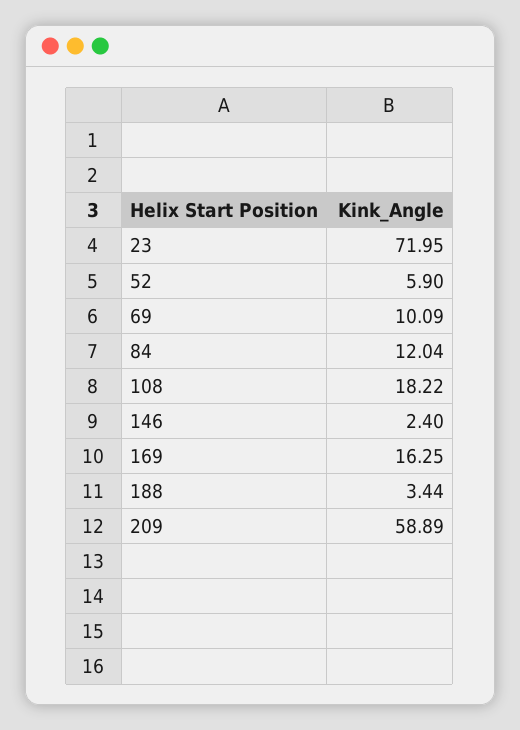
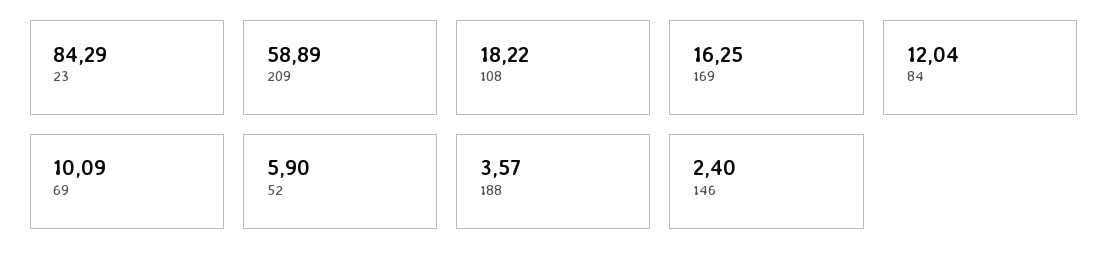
23: 71.95 -> 84.29
188: 3.44 -> 3.57

